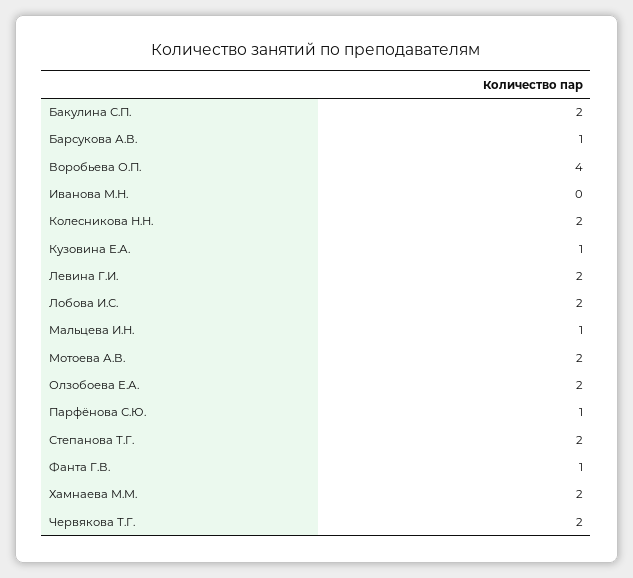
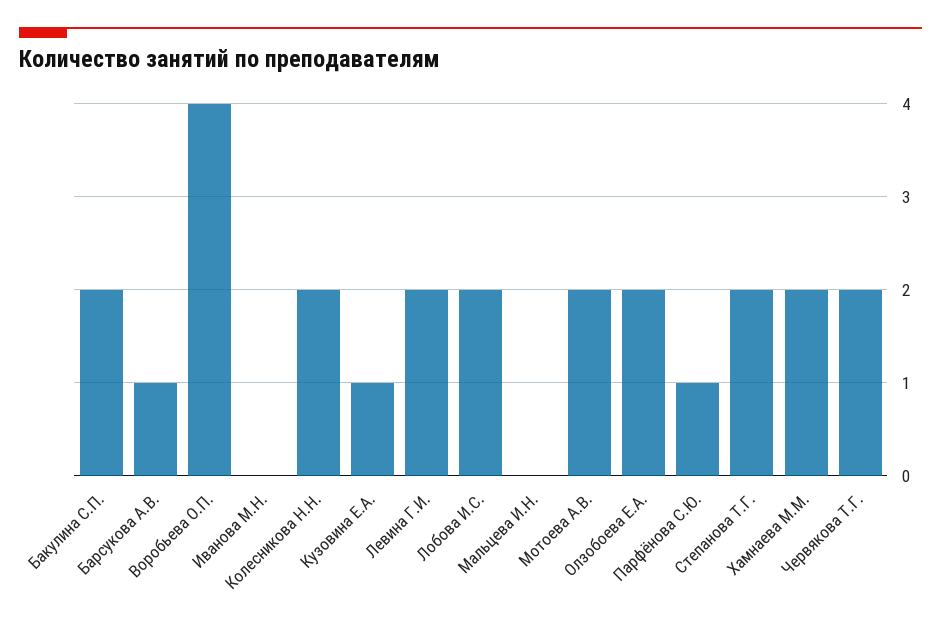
Мальцева И.Н.: 1 -> 0
Фанта Г.В.: 1 -> none

